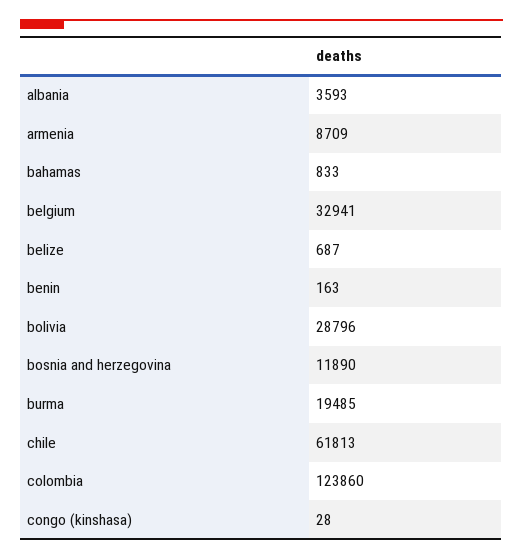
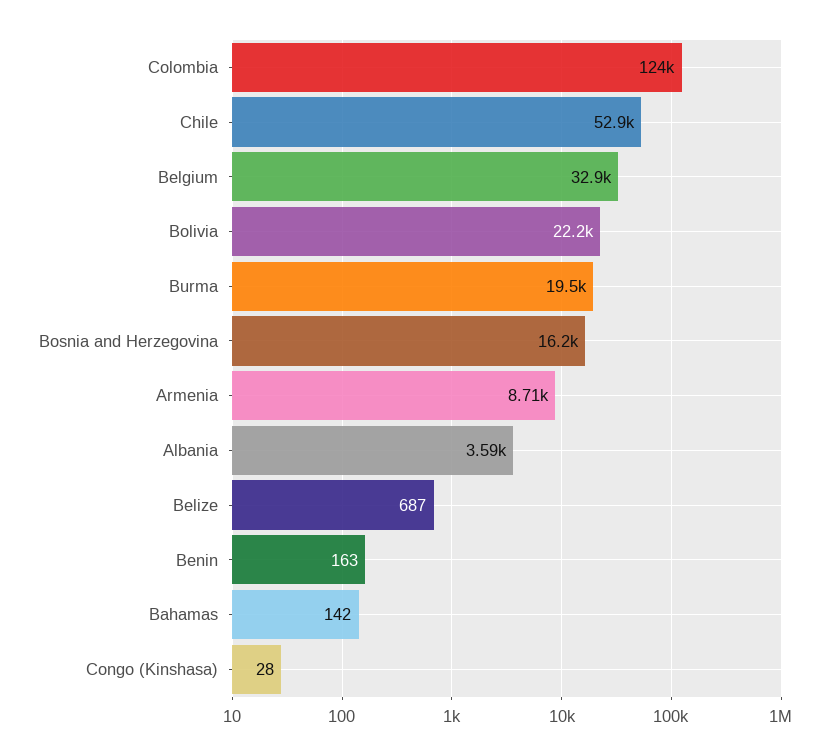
bahamas: 833 -> 142
bolivia: 28796 -> 22200
bosnia and herzegovina: 11890 -> 16200
chile: 61813 -> 52900

